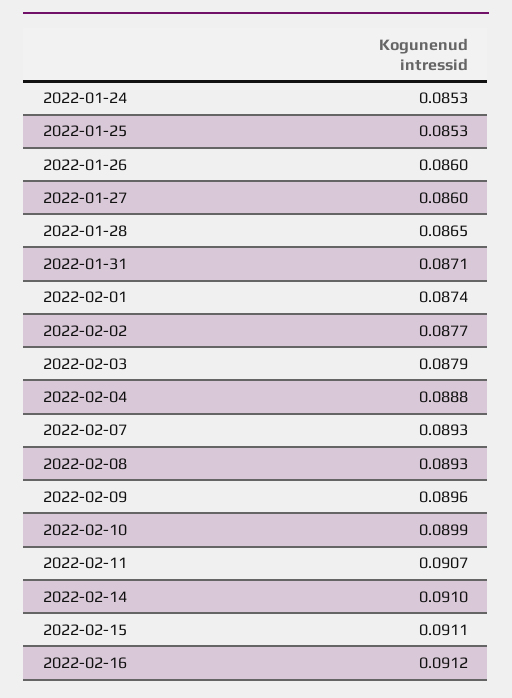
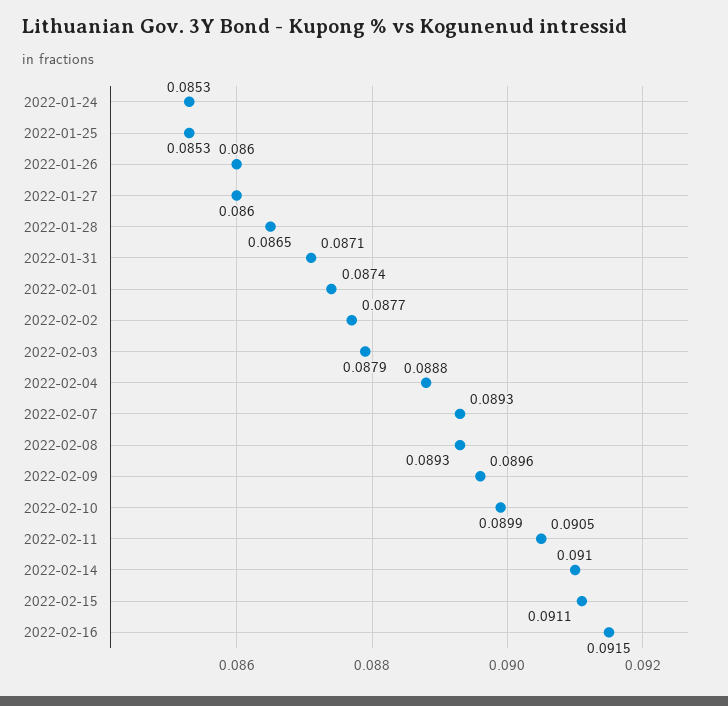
2022-02-11: 0.0907 -> 0.0905
2022-02-16: 0.0912 -> 0.0915

